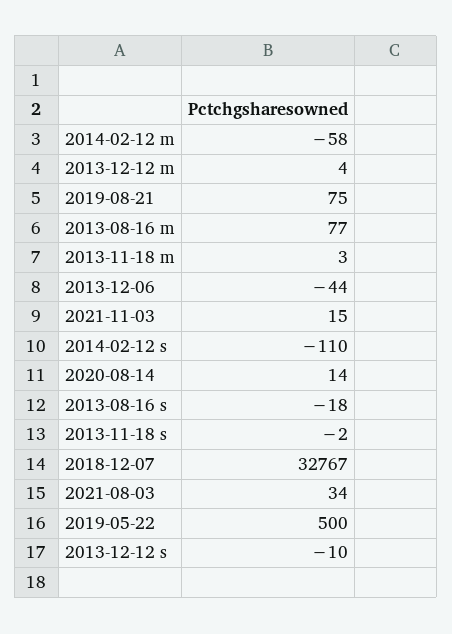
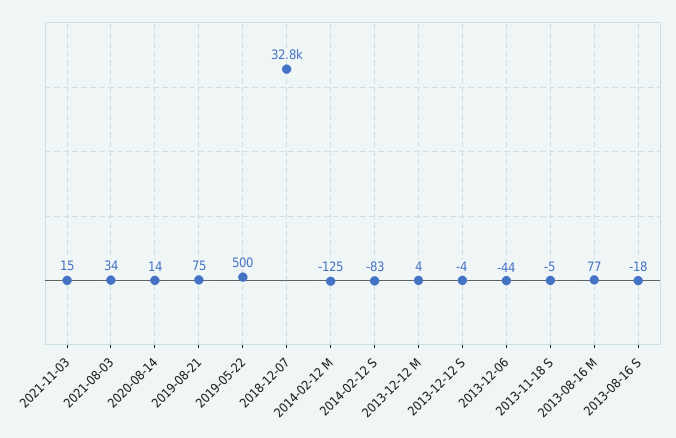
2014-02-12 m: -58 -> -125
2013-11-18 m: 3 -> none
2014-02-12 s: -110 -> -83
2013-11-18 s: -2 -> -5
2013-12-12 s: -10 -> -4

